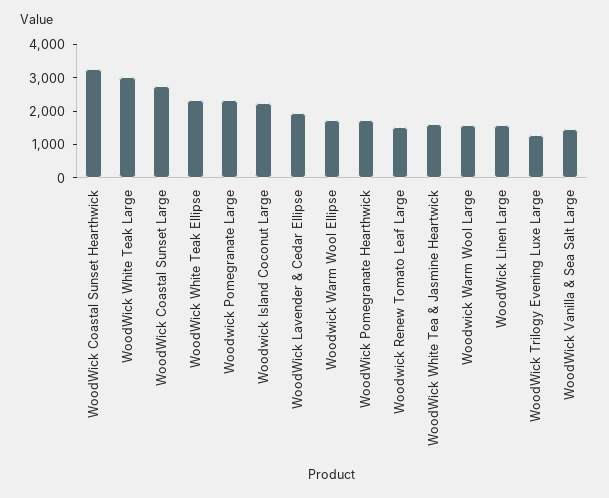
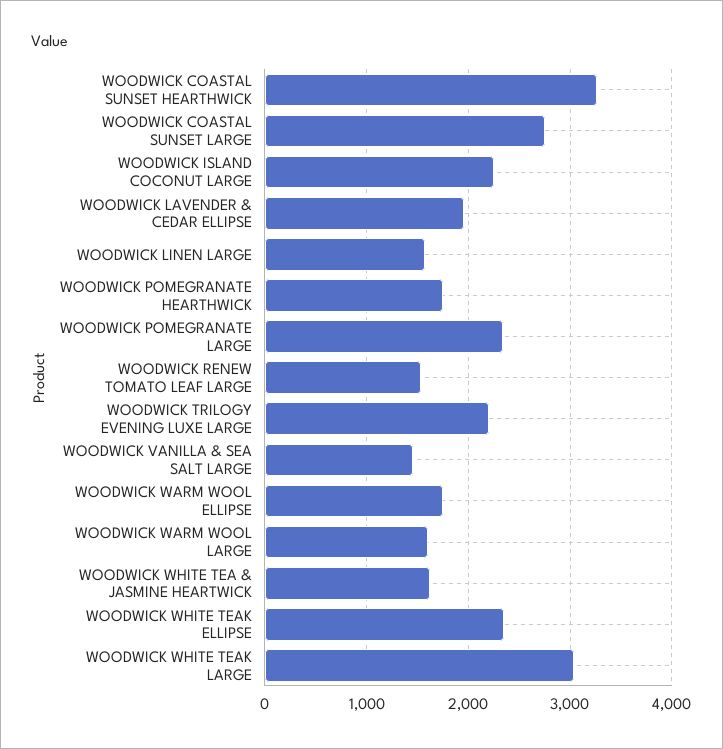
WoodWick Trilogy Evening Luxe Large: 1250 -> 2200

